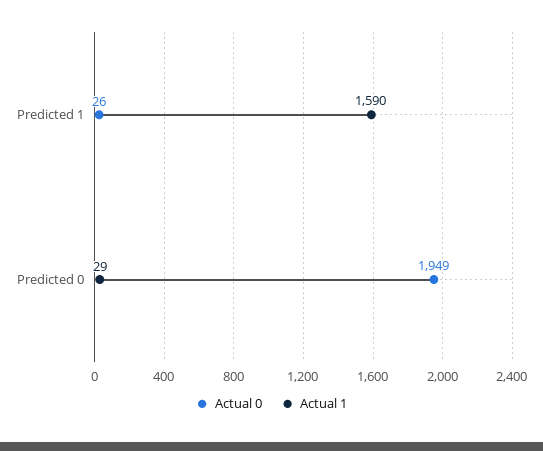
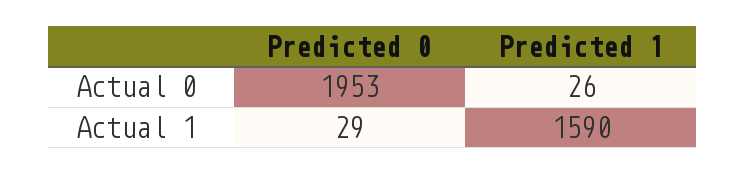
Actual 0, Predicted 0: 1949 -> 1953

